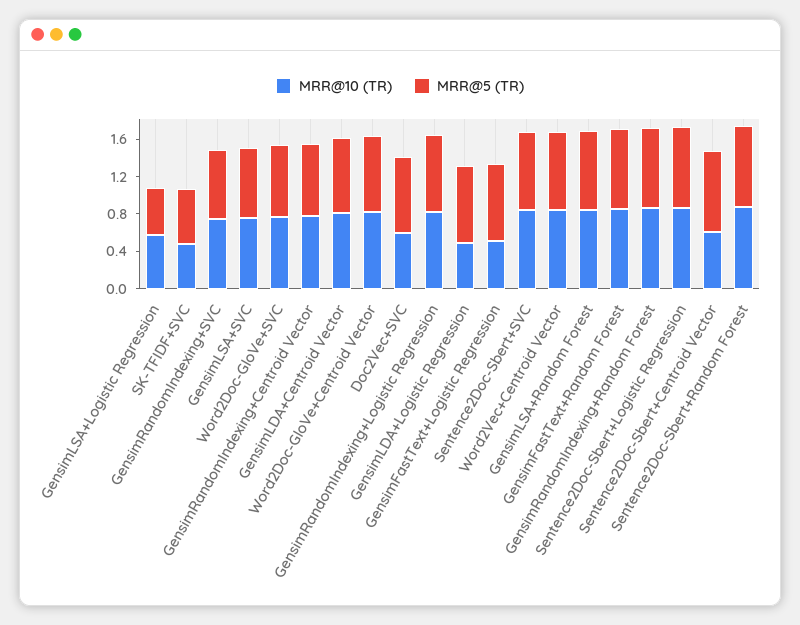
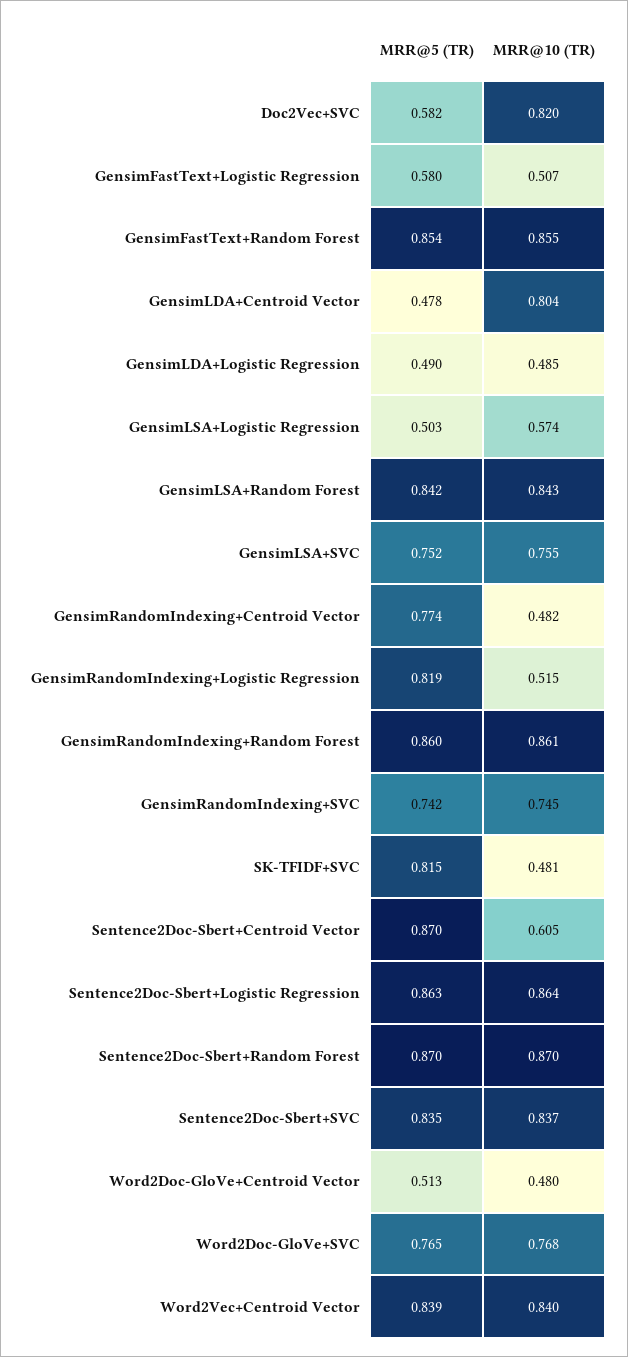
MRR@5 (TR), SK-TFIDF+SVC: 0.6 -> 0.815
MRR@10 (TR), GensimRandomIndexing+Centroid Vector: 0.8 -> 0.482
MRR@5 (TR), GensimLDA+Centroid Vector: 0.8 -> 0.478
MRR@10 (TR), Word2Doc-GloVe+Centroid Vector: 0.8 -> 0.48
MRR@5 (TR), Word2Doc-GloVe+Centroid Vector: 0.8 -> 0.513
MRR@10 (TR), Doc2Vec+SVC: 0.6 -> 0.82
MRR@5 (TR), Doc2Vec+SVC: 0.8 -> 0.582
MRR@10 (TR), GensimRandomIndexing+Logistic Regression: 0.8 -> 0.515
MRR@5 (TR), GensimLDA+Logistic Regression: 0.8 -> 0.49
MRR@5 (TR), GensimFastText+Logistic Regression: 0.8 -> 0.58

